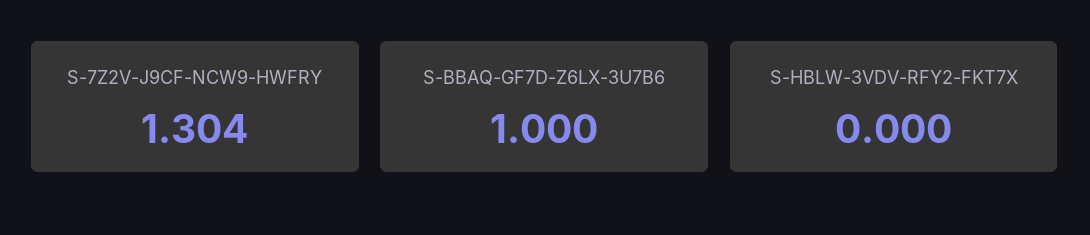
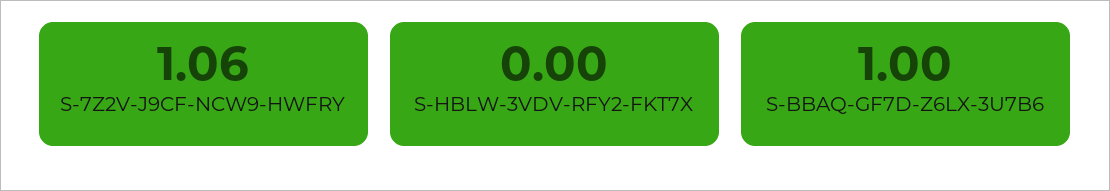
S-7Z2V-J9CF-NCW9-HWFRY: 1.304 -> 1.06

